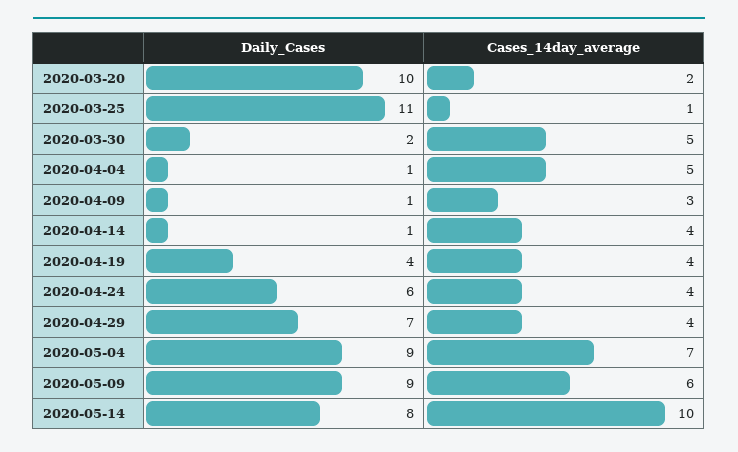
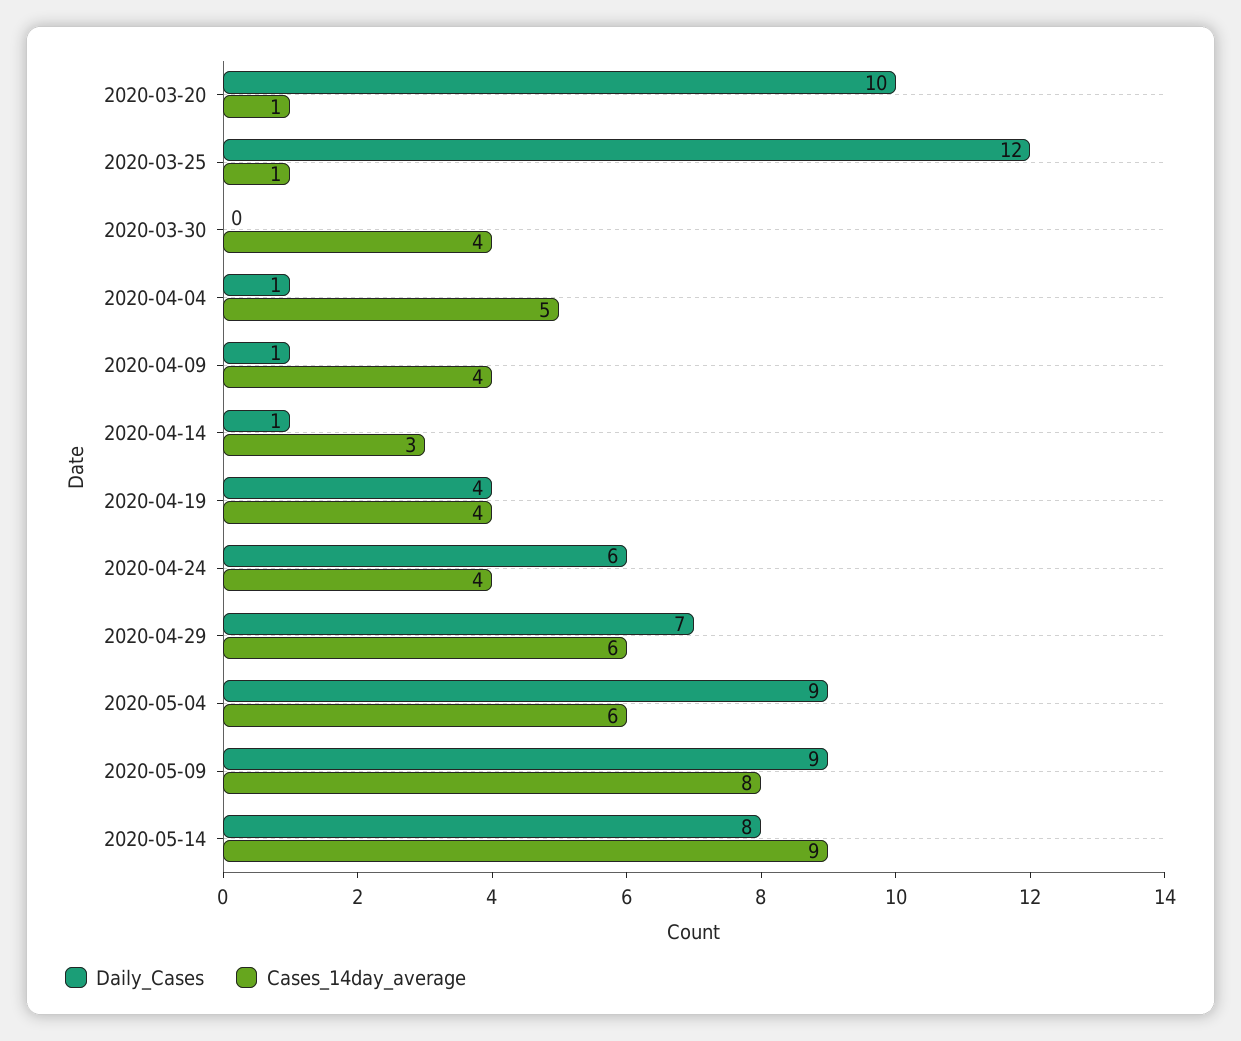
Cases_14day_average, 2020-03-20: 2 -> 1
Daily_Cases, 2020-03-25: 11 -> 12
Daily_Cases, 2020-03-30: 2 -> 0
Cases_14day_average, 2020-03-30: 5 -> 4
Cases_14day_average, 2020-04-09: 3 -> 4
Cases_14day_average, 2020-04-14: 4 -> 3
Cases_14day_average, 2020-04-29: 4 -> 6
Cases_14day_average, 2020-05-04: 7 -> 6
Cases_14day_average, 2020-05-09: 6 -> 8
Cases_14day_average, 2020-05-14: 10 -> 9

